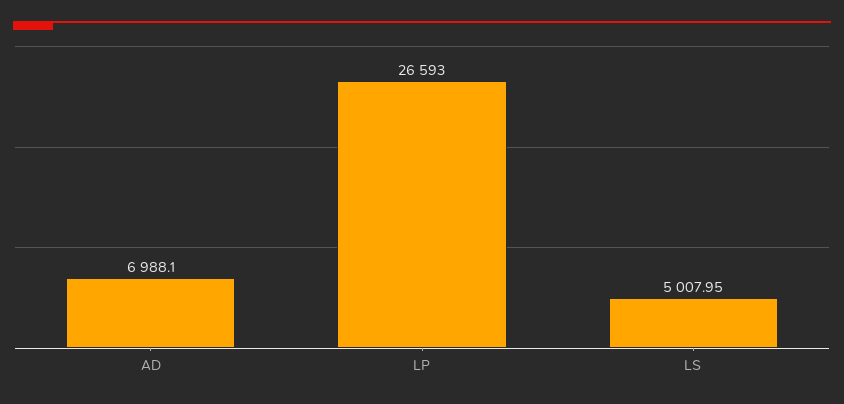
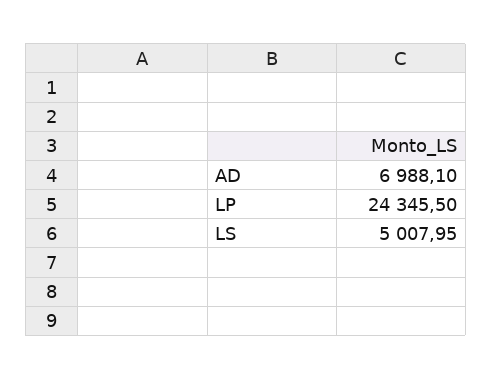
LP: 26593 -> 24345.5

